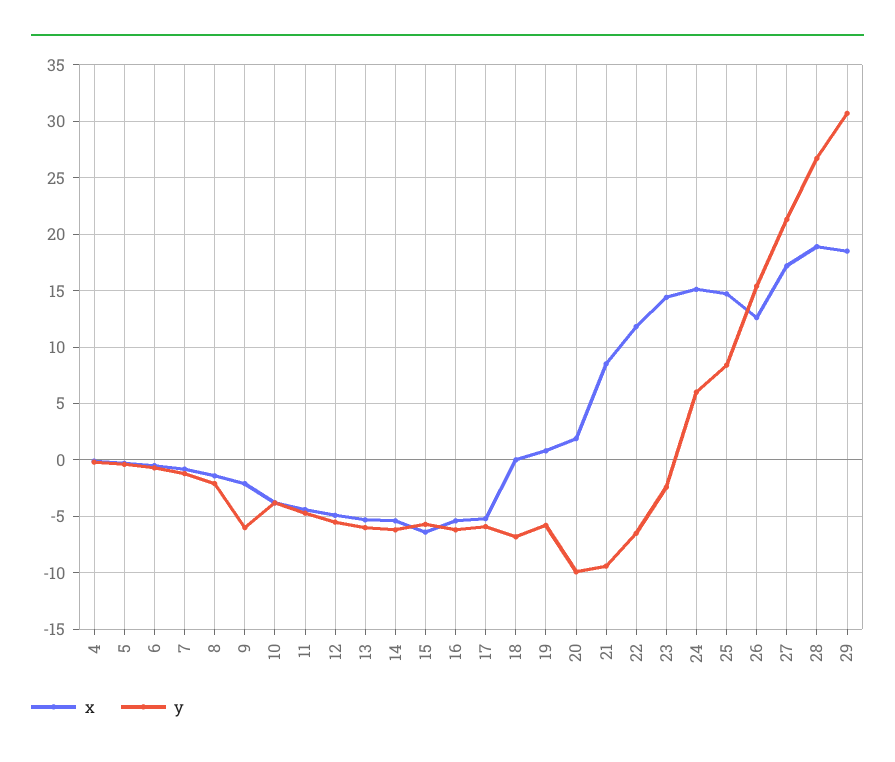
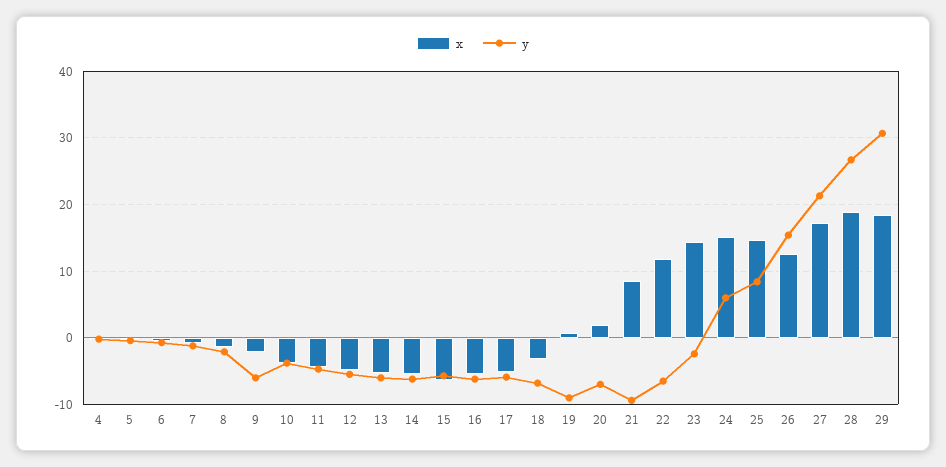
x, 18: 0 -> -3
y, 19: -6 -> -9
y, 20: -10 -> -7

